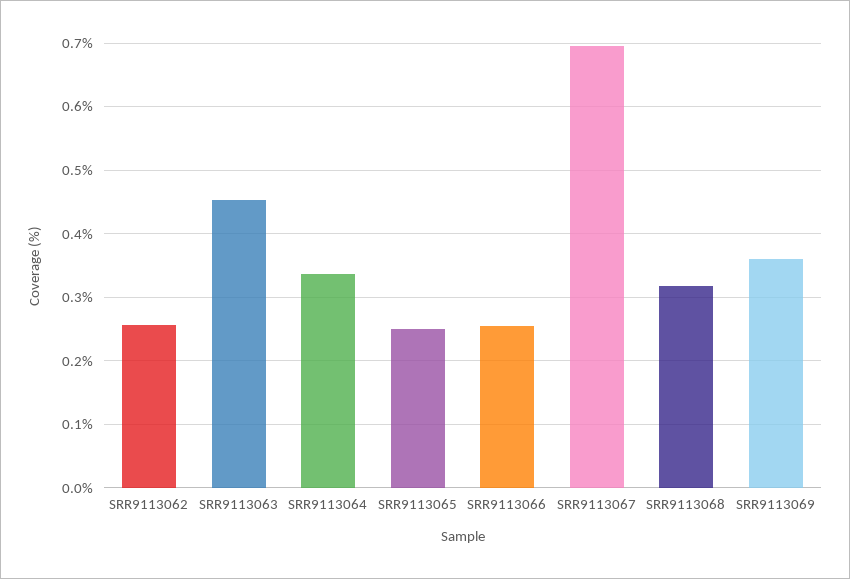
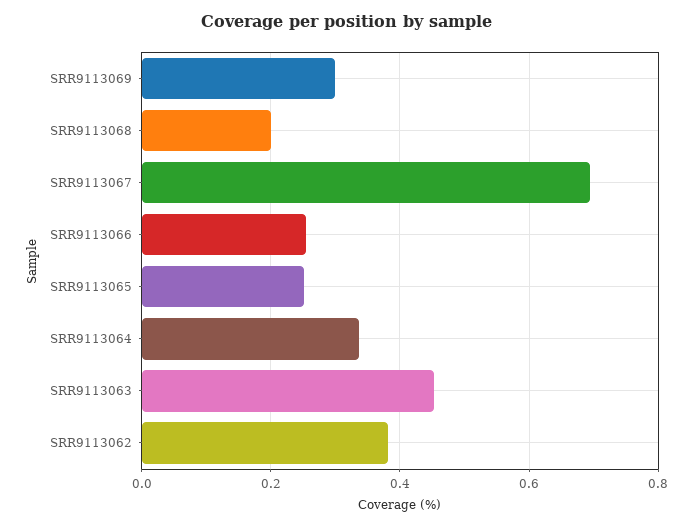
SRR9113062: 0.26 -> 0.38
SRR9113068: 0.32 -> 0.2
SRR9113069: 0.36 -> 0.3

